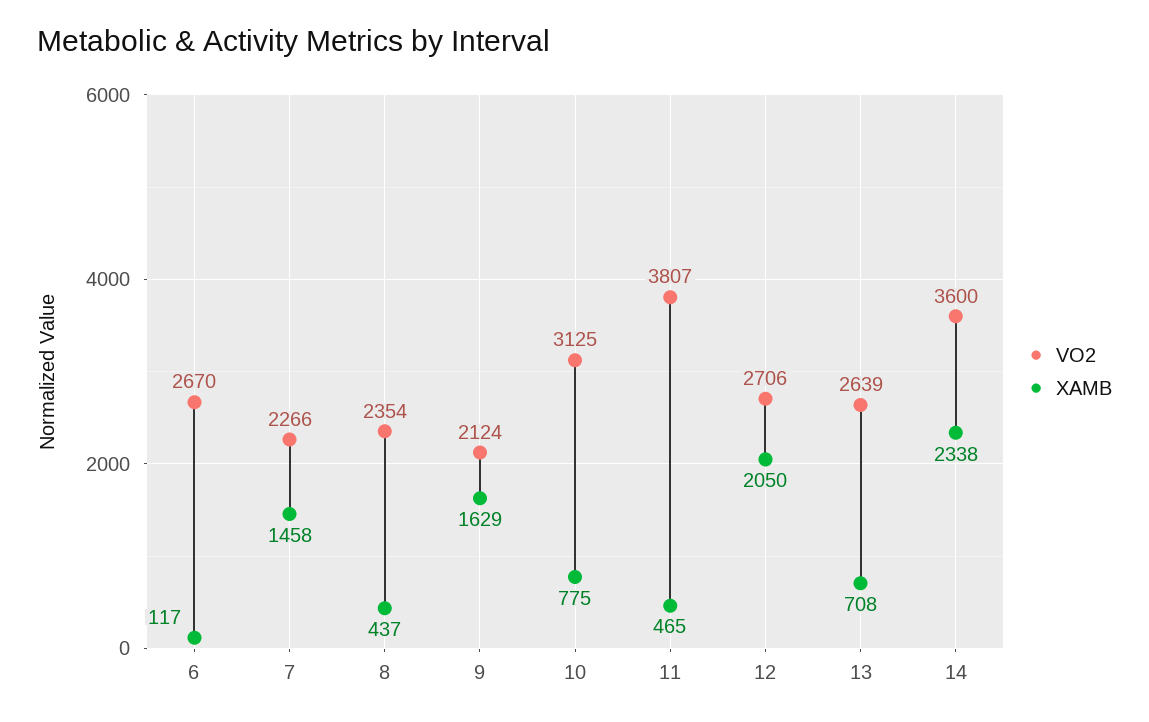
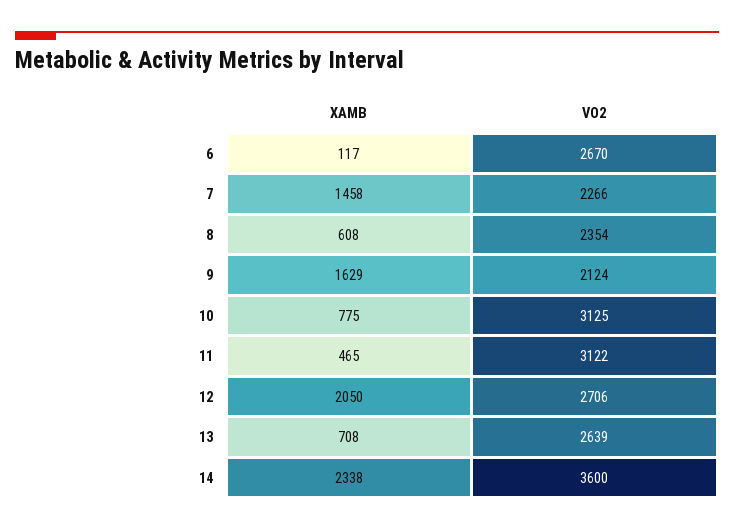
XAMB, 8: 437 -> 608
VO2, 11: 3807 -> 3122

